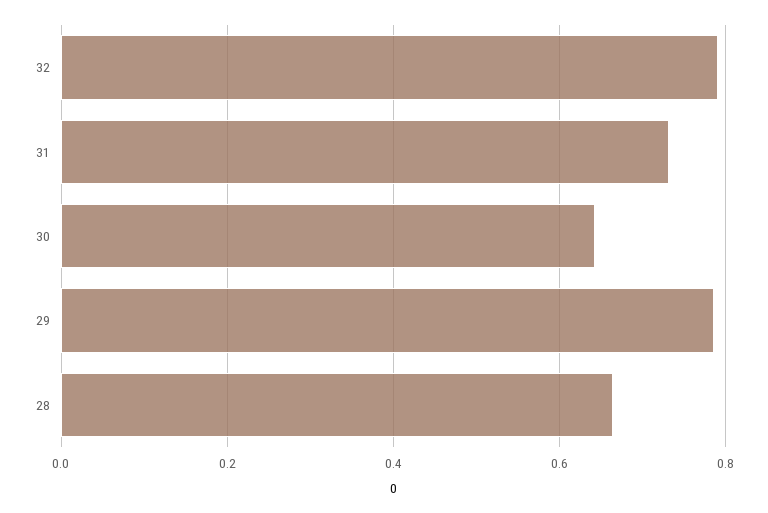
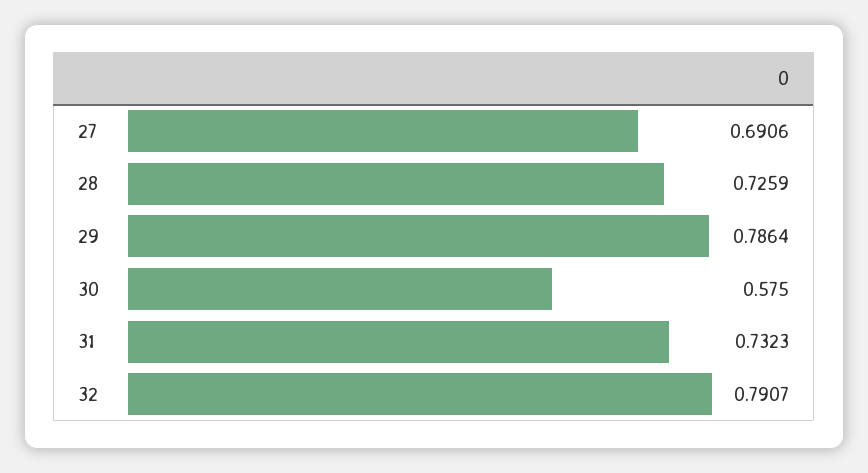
30: 0.64 -> 0.575
28: 0.66 -> 0.7259
27: none -> 0.6906

